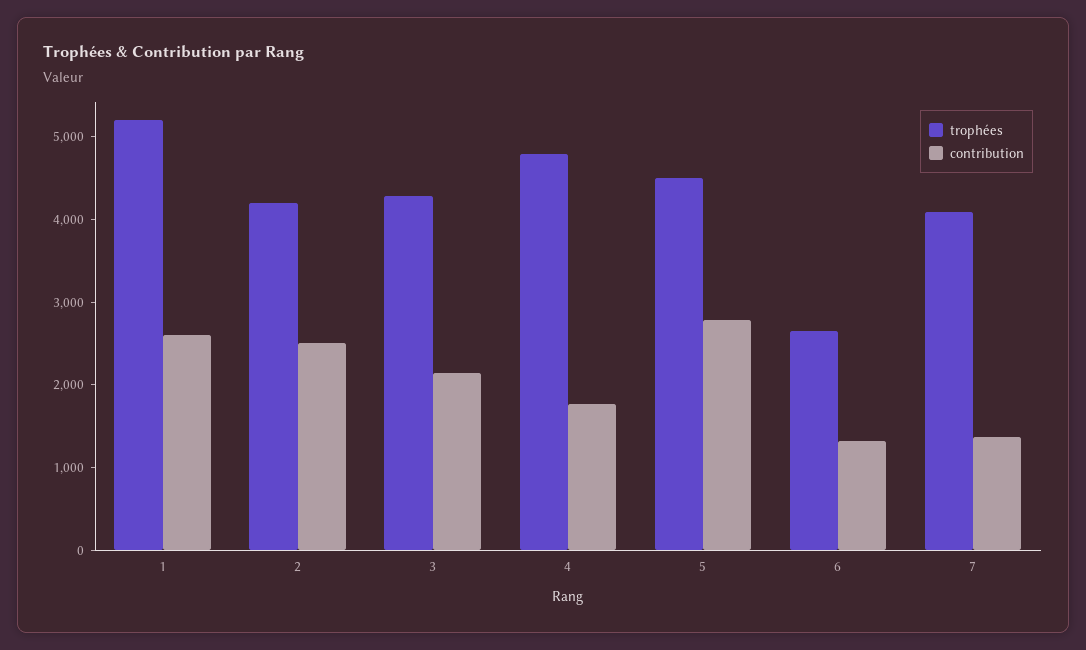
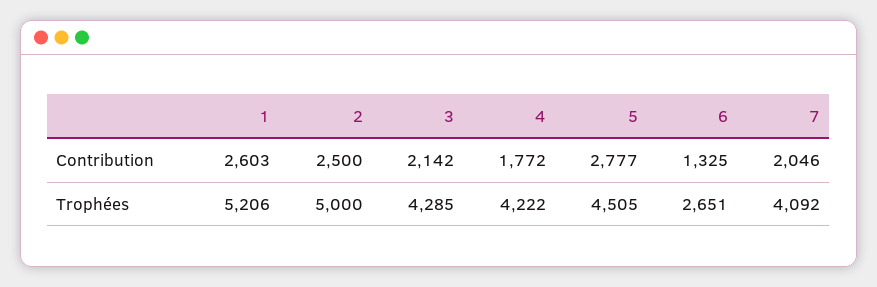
trophées, 2: 4200 -> 5000
trophées, 4: 4800 -> 4222
contribution, 7: 1400 -> 2046

